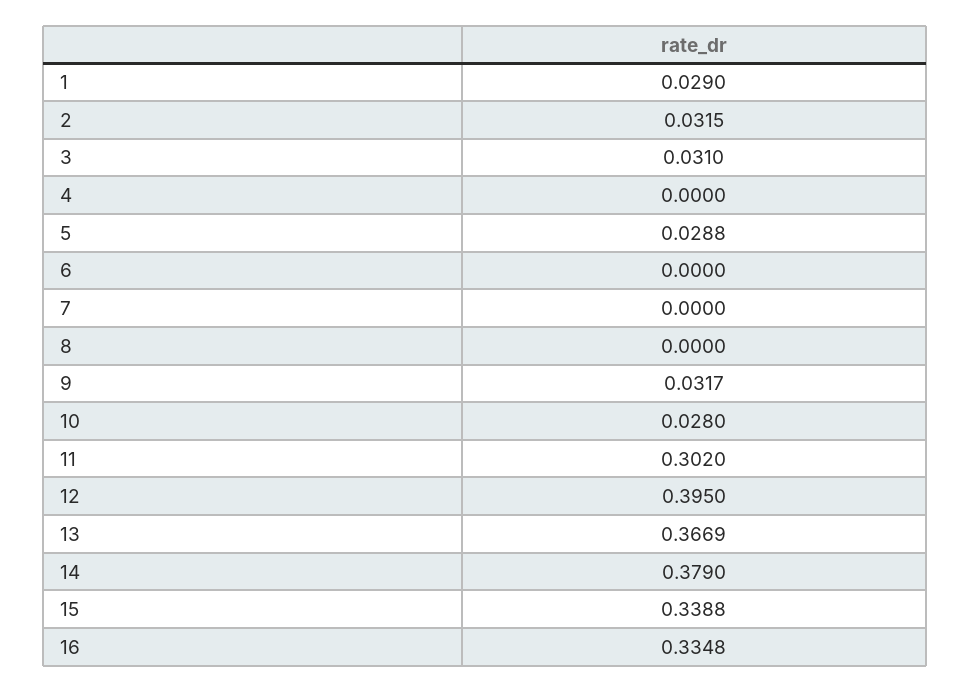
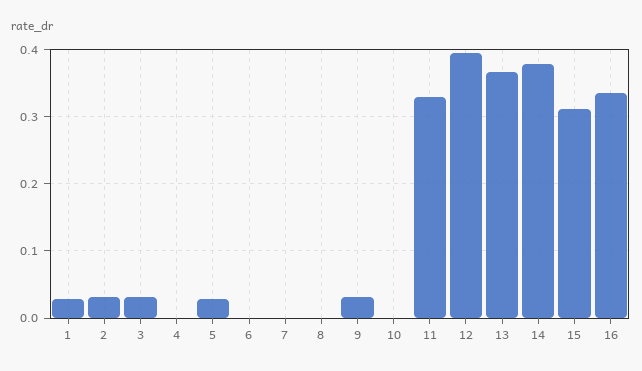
10: 0.028 -> 0
11: 0.302 -> 0.33
15: 0.3388 -> 0.31

